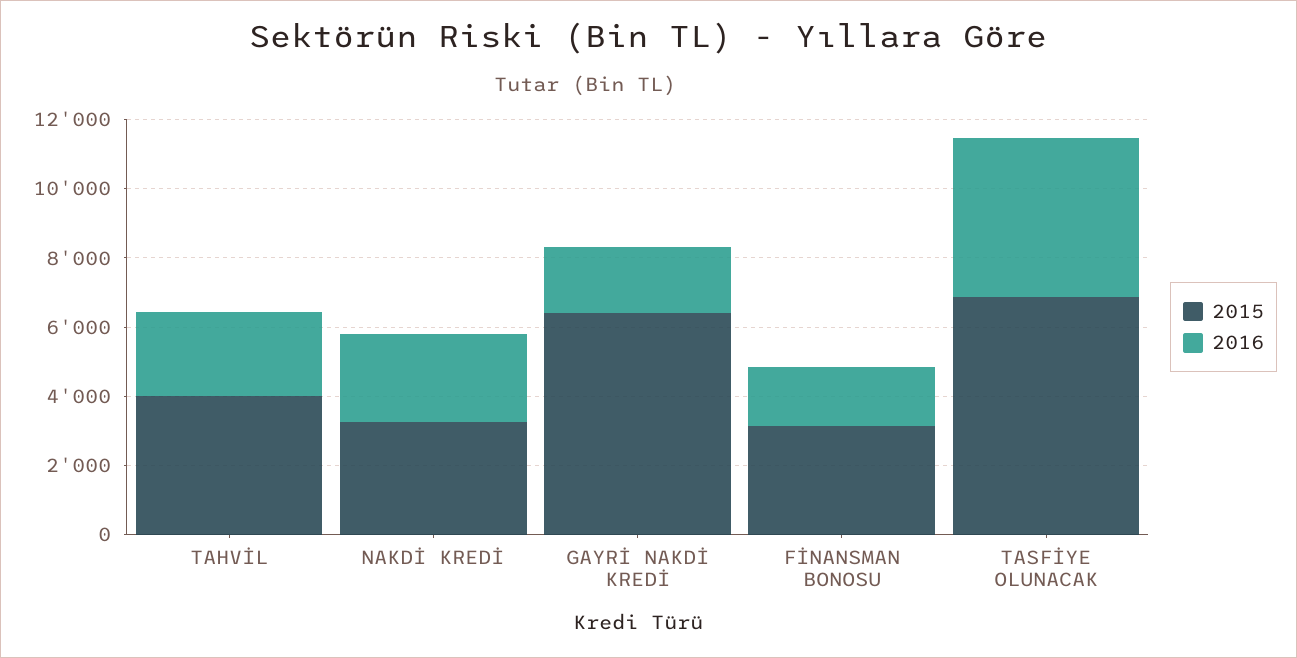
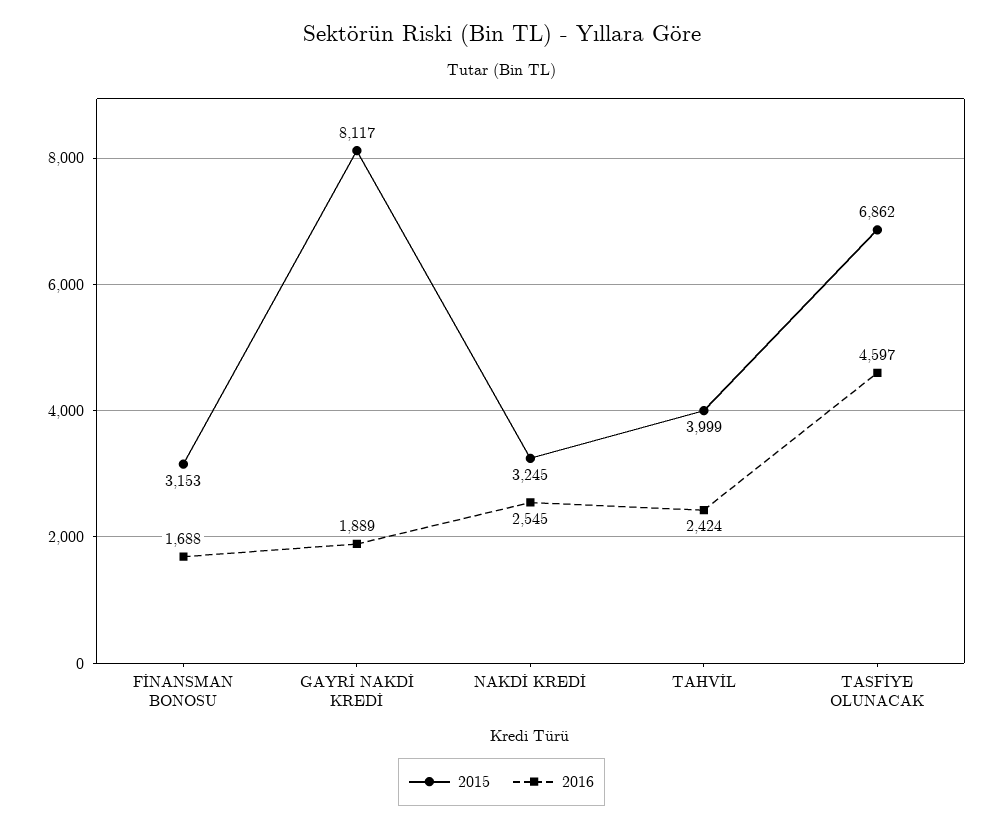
2015, GAYRİ NAKDİ KREDİ: 6500 -> 8117

